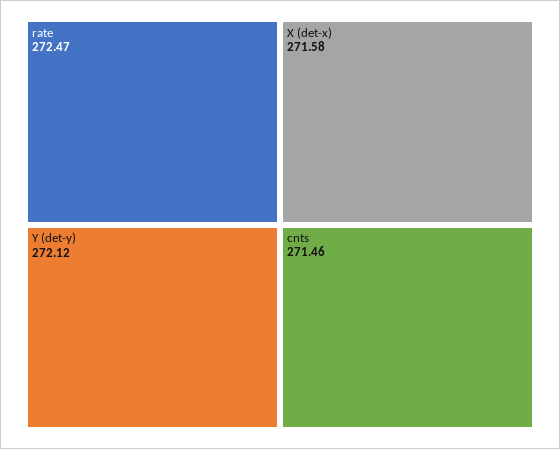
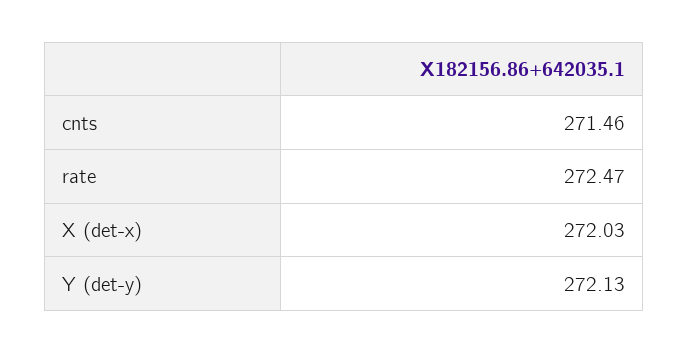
Y (det-y): 272.12 -> 272.13
X (det-x): 271.58 -> 272.03

